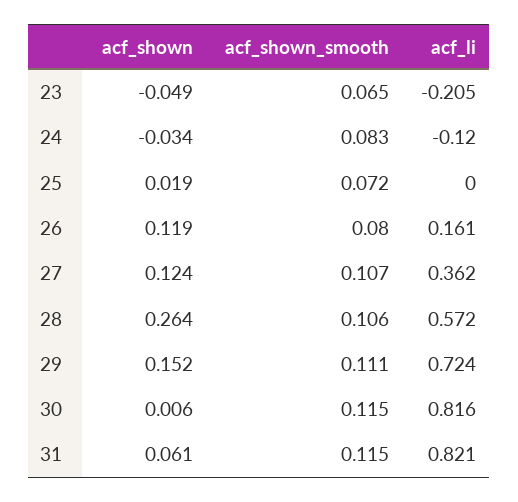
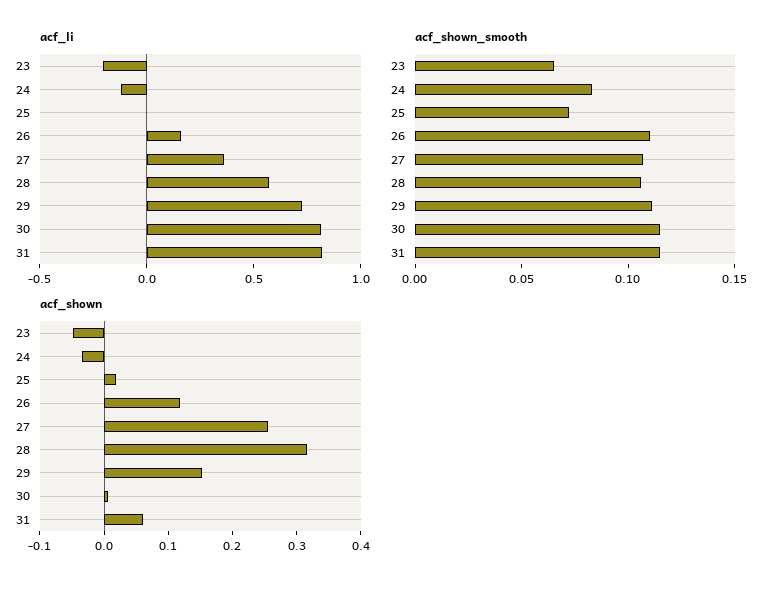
acf_shown_smooth, 26: 0.08 -> 0.11
acf_shown, 27: 0.124 -> 0.26
acf_shown, 28: 0.264 -> 0.32

